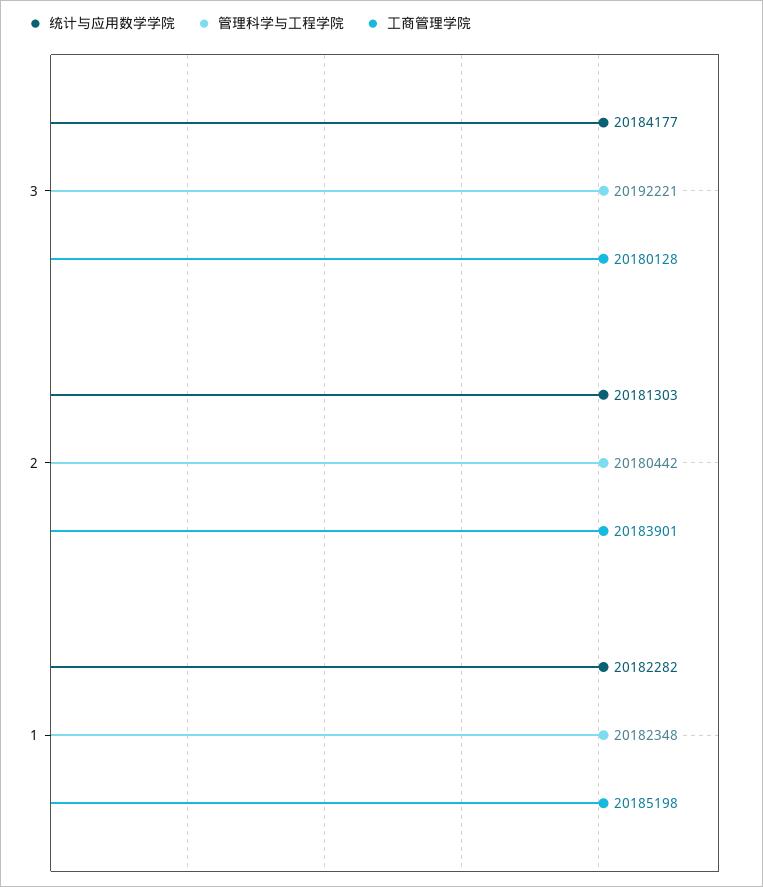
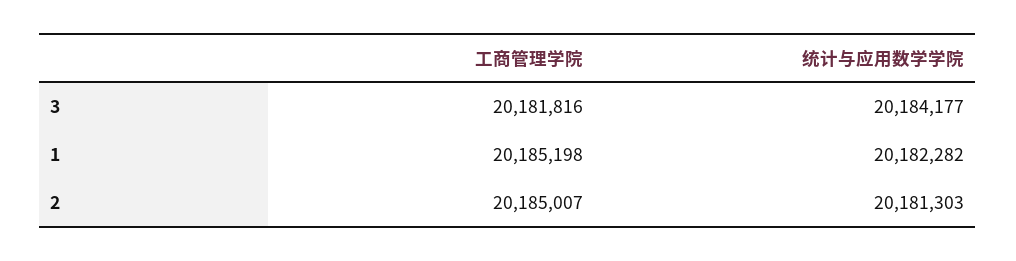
管理科学与工程学院, 3: 20192221 -> none
工商管理学院, 3: 20180128 -> 20181816
管理科学与工程学院, 2: 20180442 -> none
工商管理学院, 2: 20183901 -> 20185007
管理科学与工程学院, 1: 20182348 -> none

